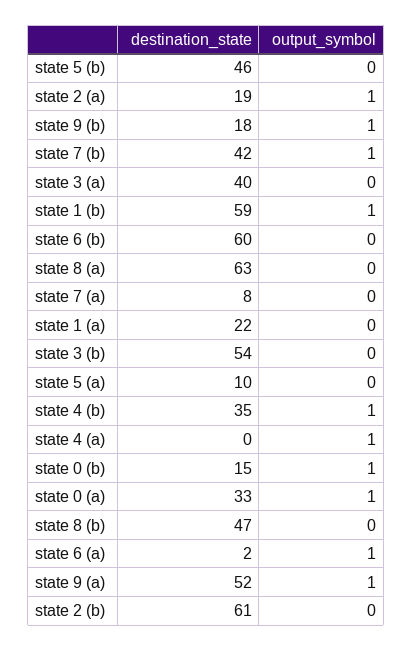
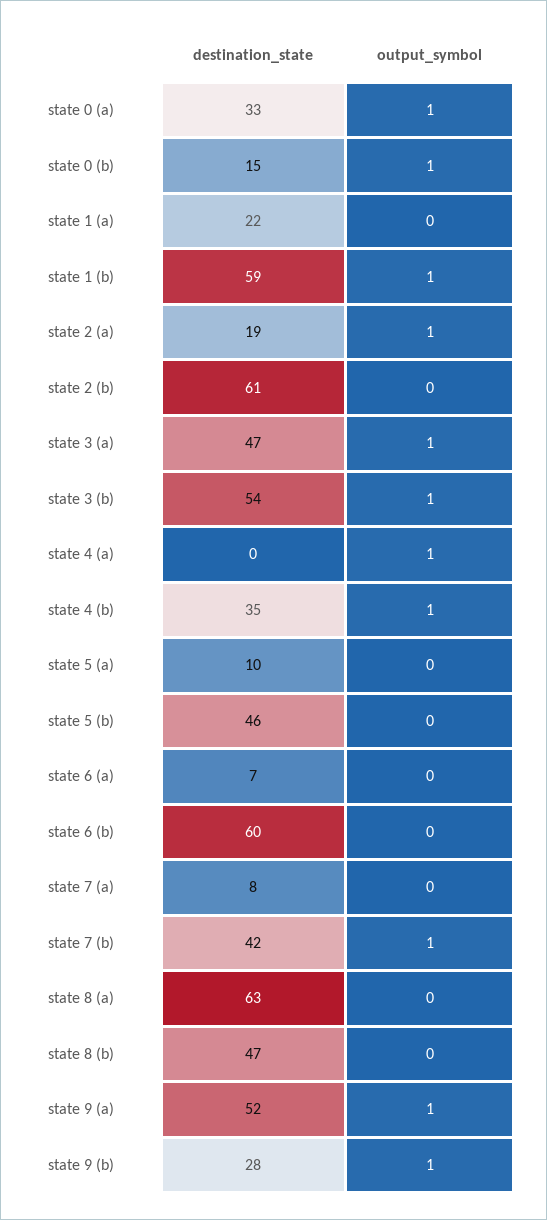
destination_state, state 9 (b): 18 -> 28
destination_state, state 3 (a): 40 -> 47
output_symbol, state 3 (a): 0 -> 1
output_symbol, state 3 (b): 0 -> 1
destination_state, state 6 (a): 2 -> 7
output_symbol, state 6 (a): 1 -> 0

